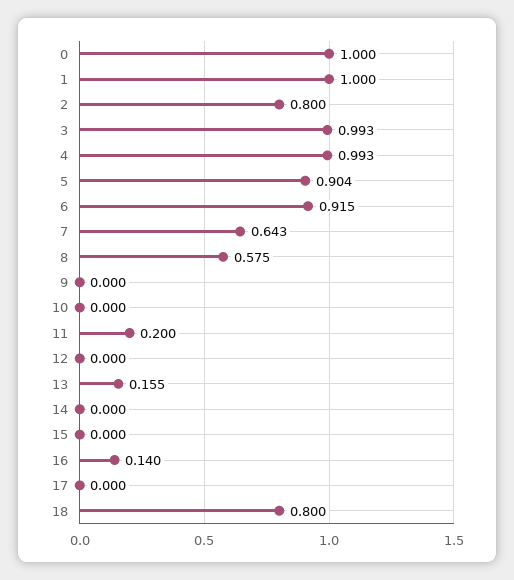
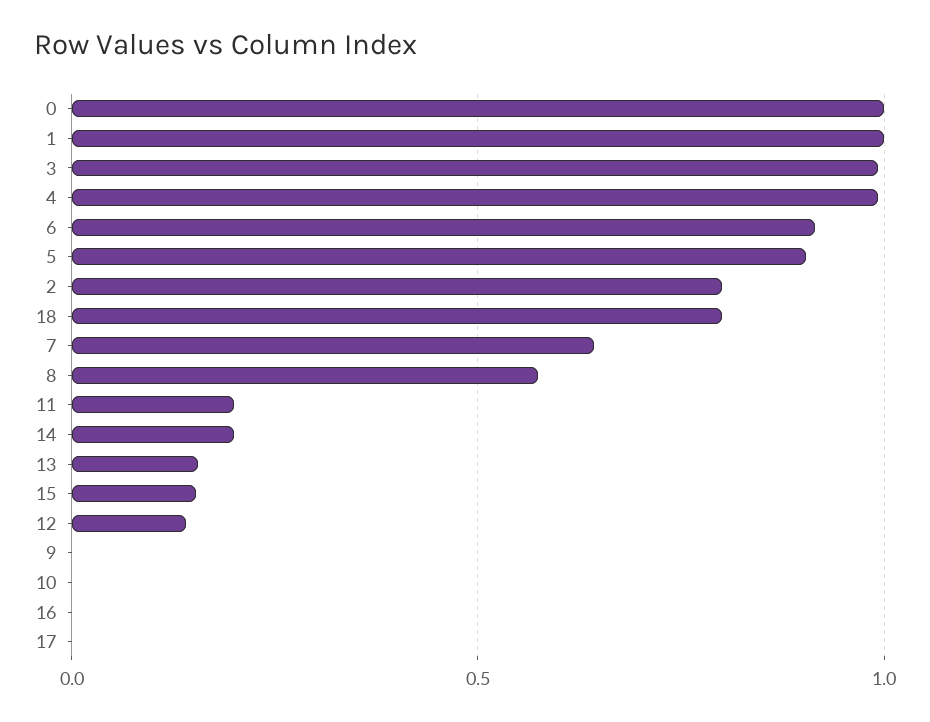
12: 0 -> 0.15
14: 0 -> 0.2
15: 0 -> 0.15
16: 0.14 -> 0

